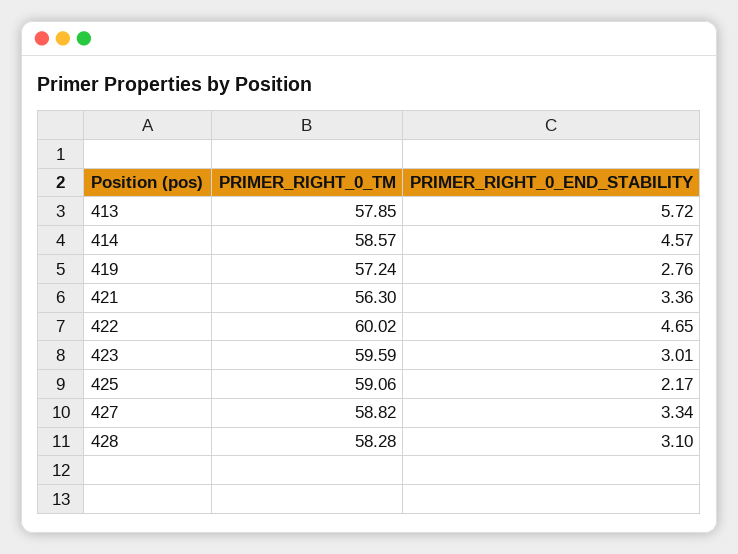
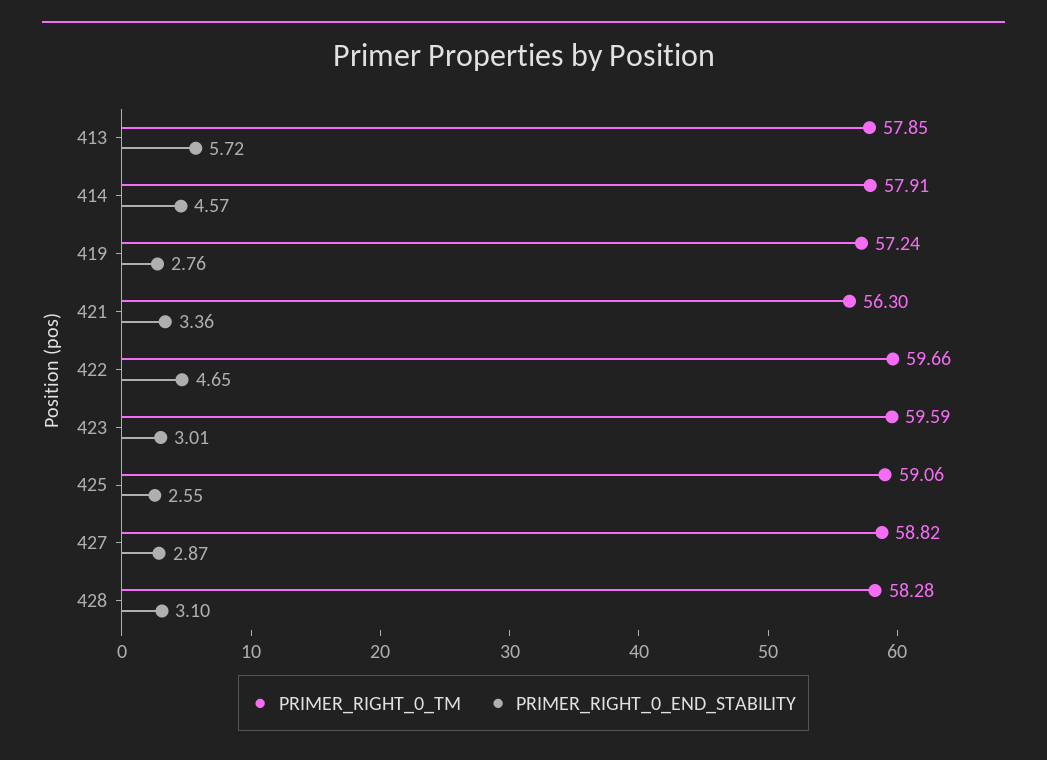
PRIMER_RIGHT_0_TM, 414: 58.57 -> 57.91
PRIMER_RIGHT_0_TM, 422: 60.02 -> 59.66
PRIMER_RIGHT_0_END_STABILITY, 425: 2.17 -> 2.55
PRIMER_RIGHT_0_END_STABILITY, 427: 3.34 -> 2.87

